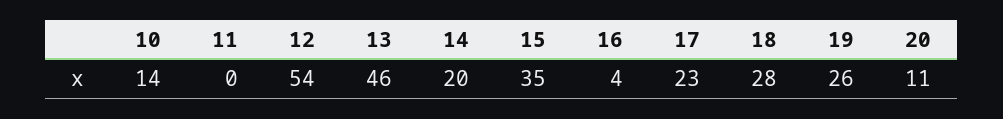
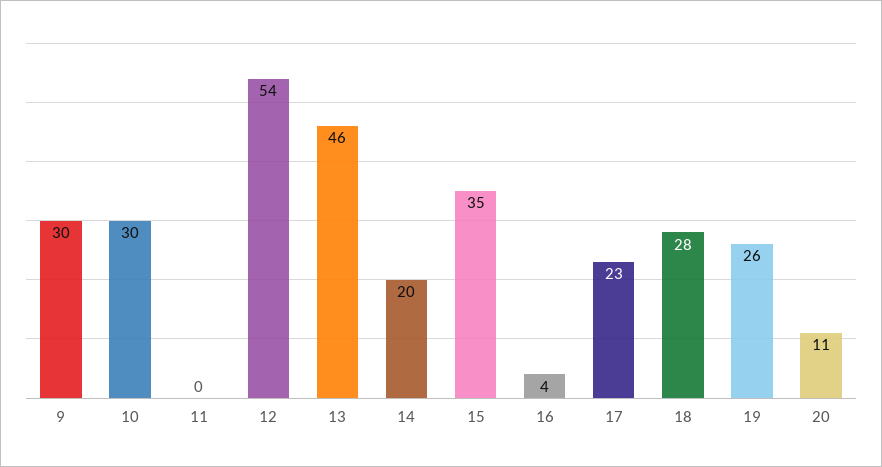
10: 14 -> 30
9: none -> 30

